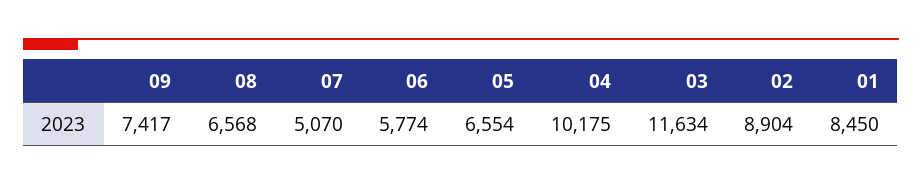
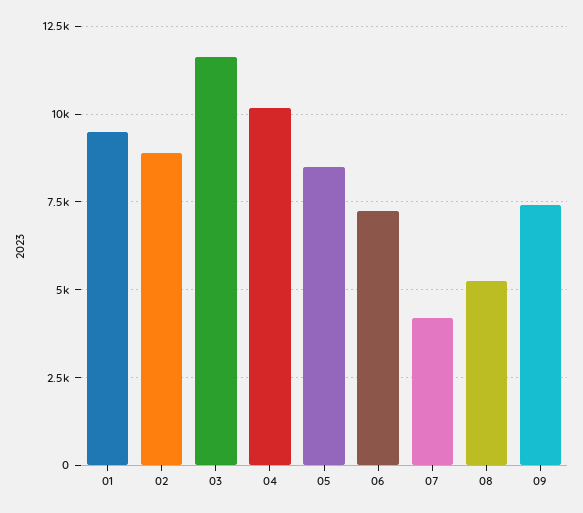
08: 6568 -> 5250
07: 5070 -> 4250
06: 5774 -> 7250
05: 6554 -> 8500
01: 8450 -> 9500

